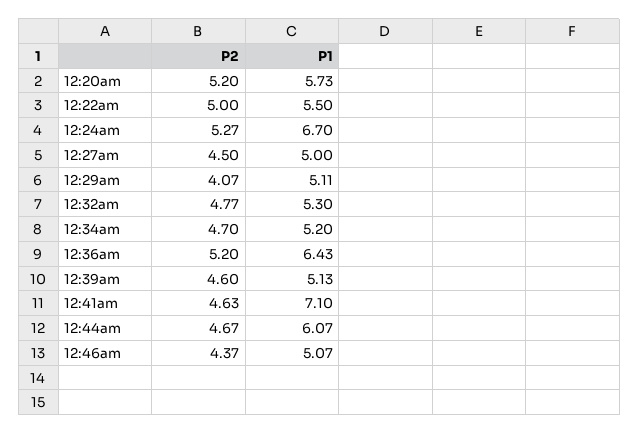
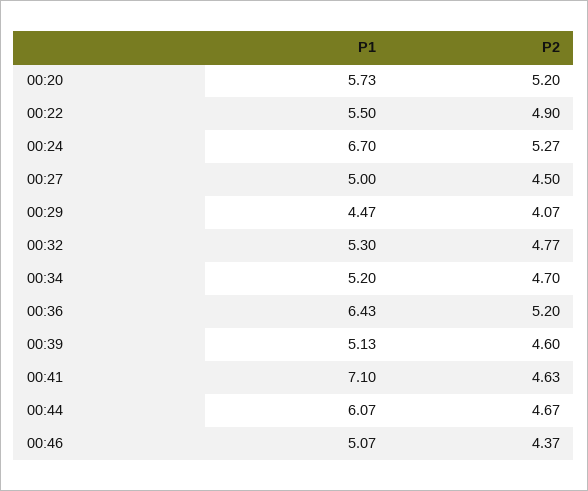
P2, 12:22am: 5 -> 4.9
P1, 12:29am: 5.11 -> 4.47

